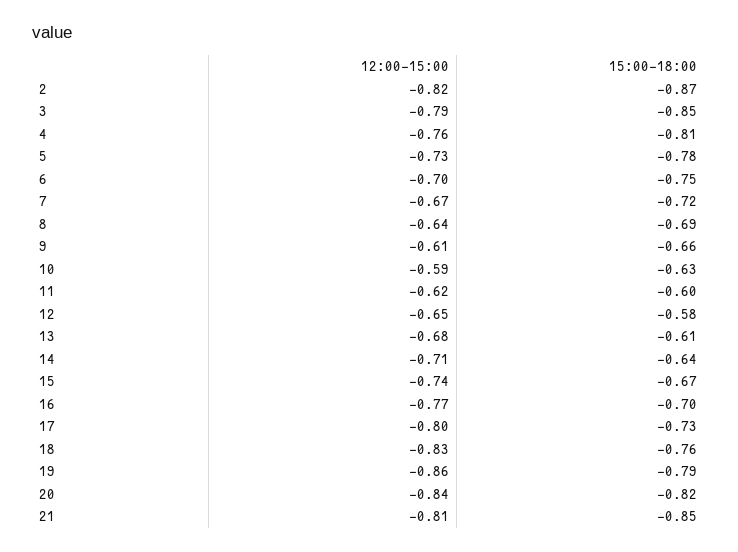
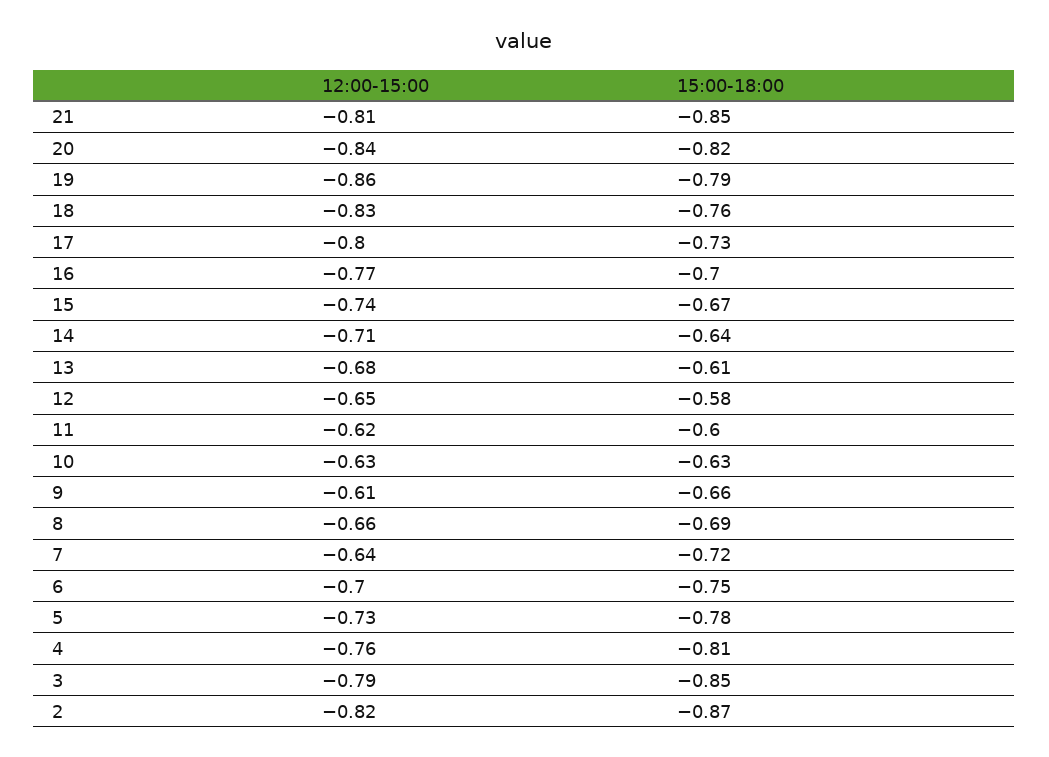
12:00-15:00, 7: -0.67 -> -0.64
12:00-15:00, 8: -0.64 -> -0.66
12:00-15:00, 10: -0.59 -> -0.63

